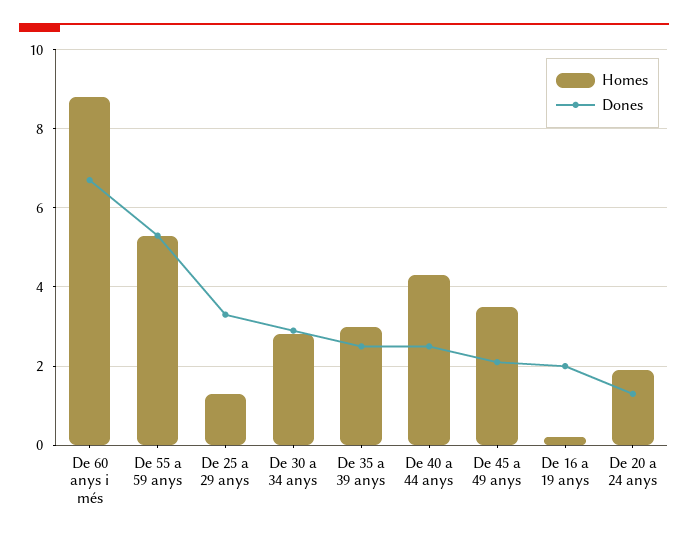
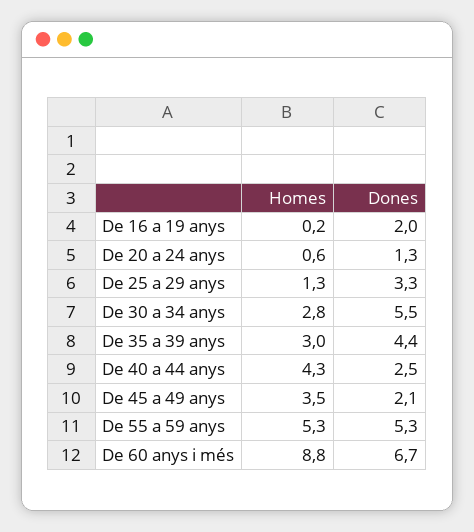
Dones, De 30 a 34 anys: 3 -> 5.5
Dones, De 35 a 39 anys: 2.5 -> 4.4
Homes, De 20 a 24 anys: 2 -> 0.6

